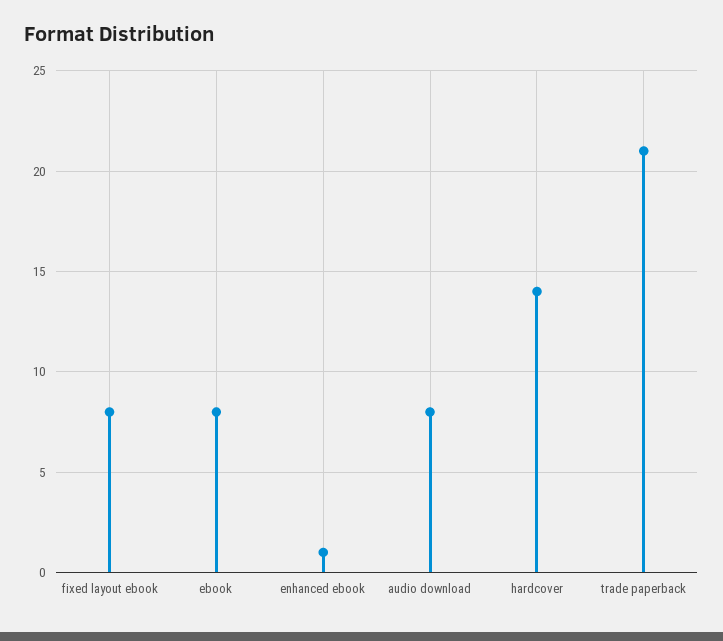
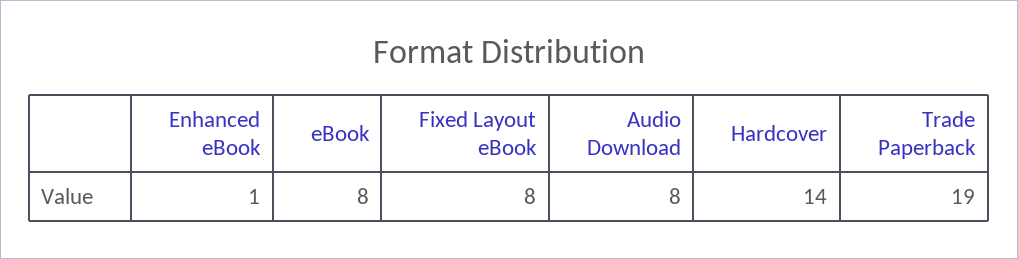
trade paperback: 21 -> 19

